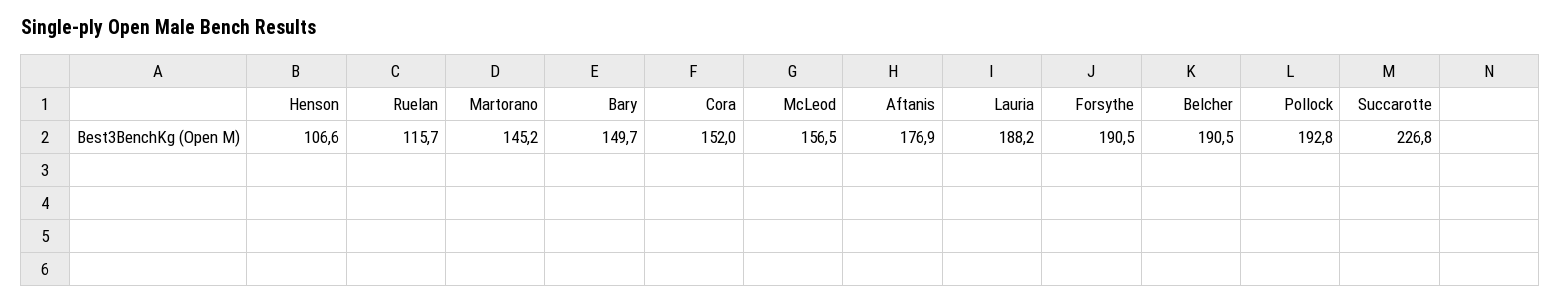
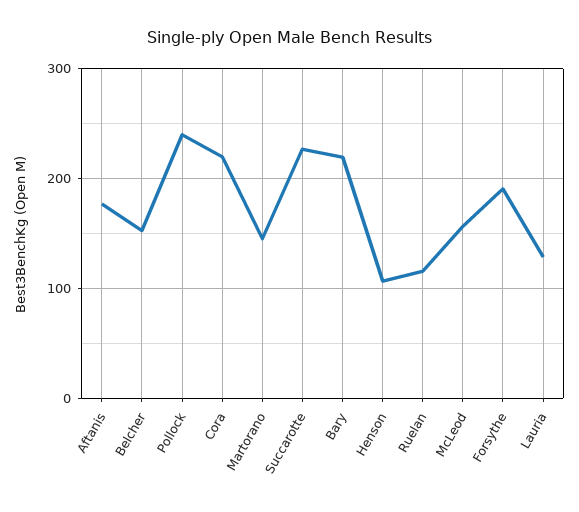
Bary: 149.7 -> 220
Cora: 152 -> 220
Lauria: 188.2 -> 130
Belcher: 190.5 -> 150
Pollock: 192.8 -> 240

